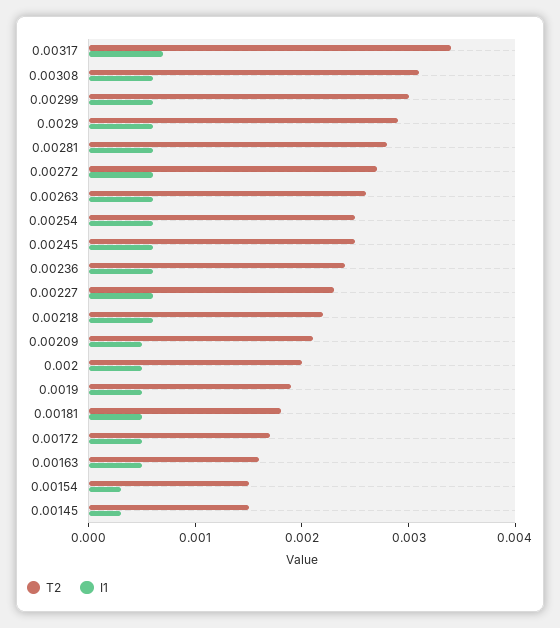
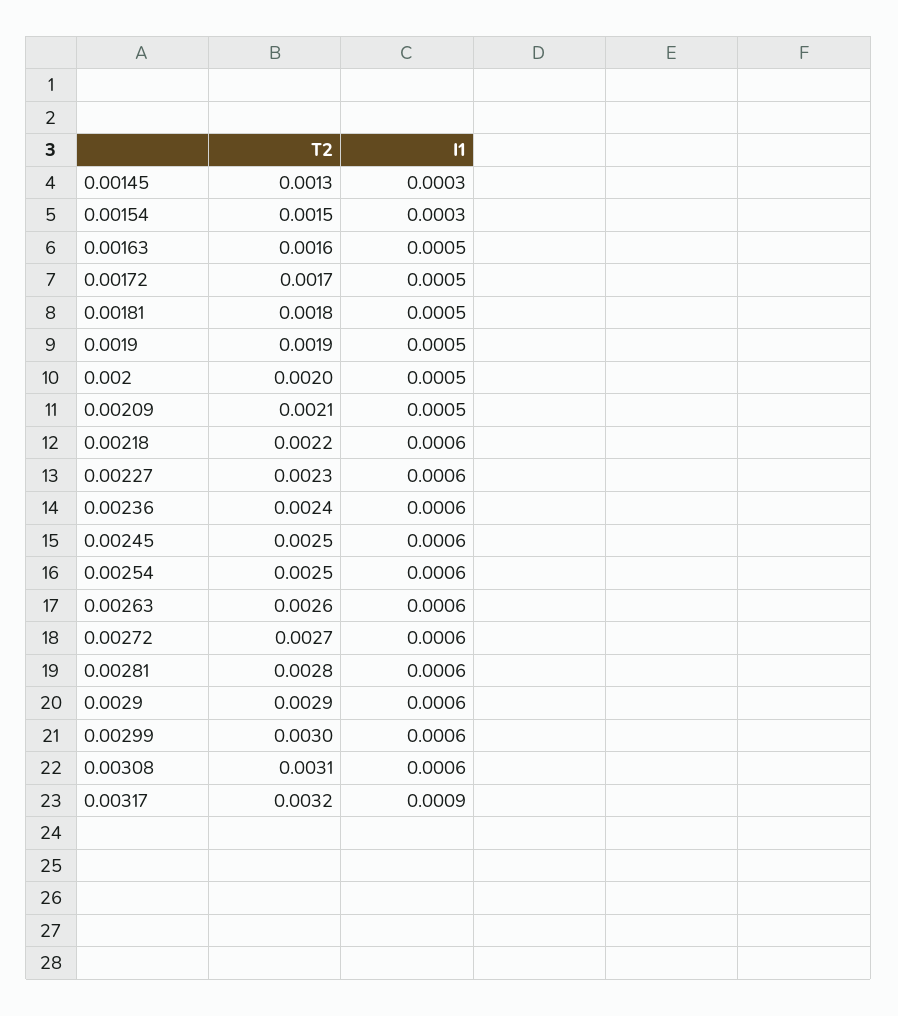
T2, 0.00317: 0.0034 -> 0.0032
I1, 0.00317: 0.0007 -> 0.0009
T2, 0.00145: 0.0015 -> 0.0013

